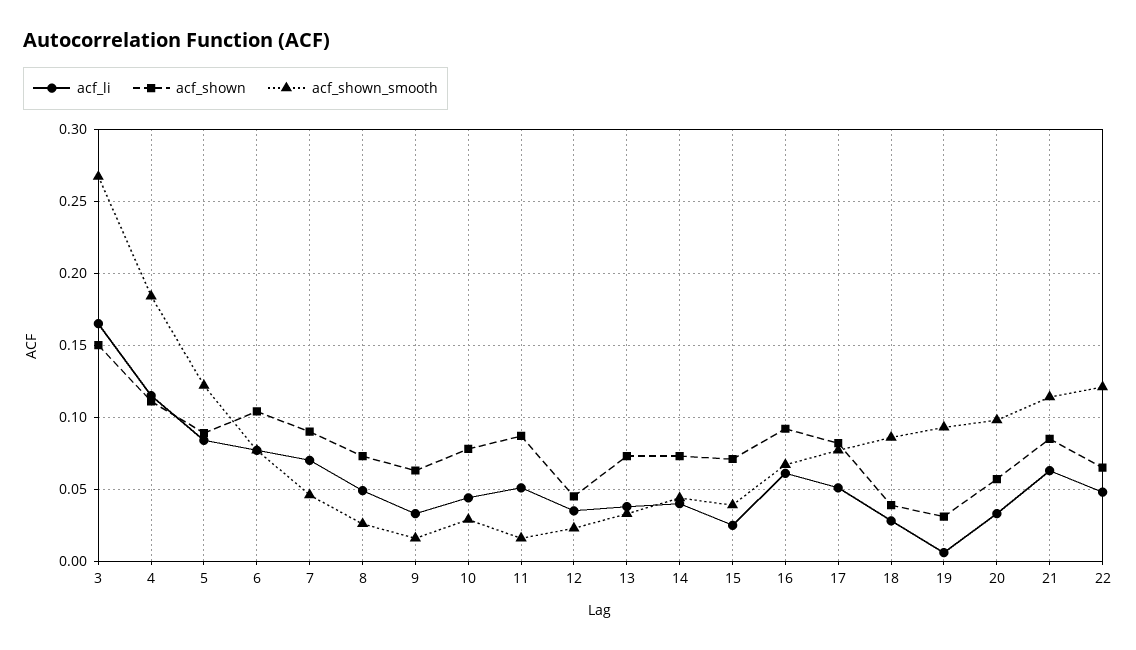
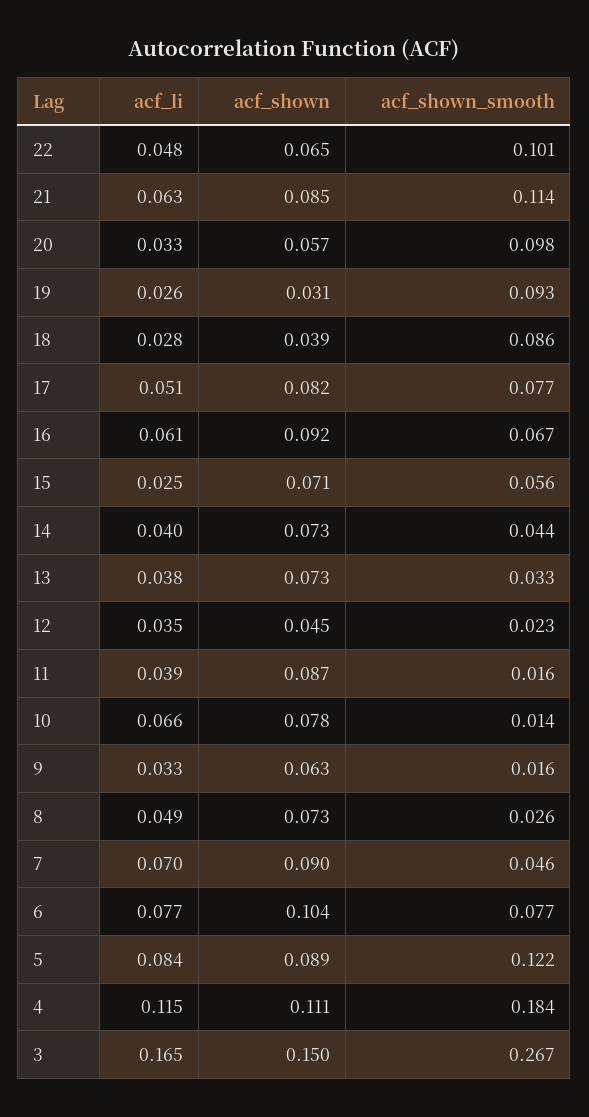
acf_li, 10: 0.045 -> 0.066
acf_shown_smooth, 10: 0.03 -> 0.014
acf_li, 11: 0.05 -> 0.039
acf_shown_smooth, 15: 0.04 -> 0.056
acf_li, 19: 0.005 -> 0.026
acf_shown_smooth, 22: 0.12 -> 0.101

